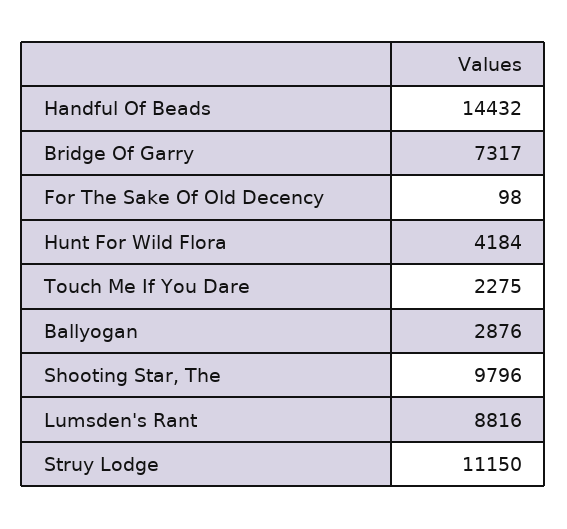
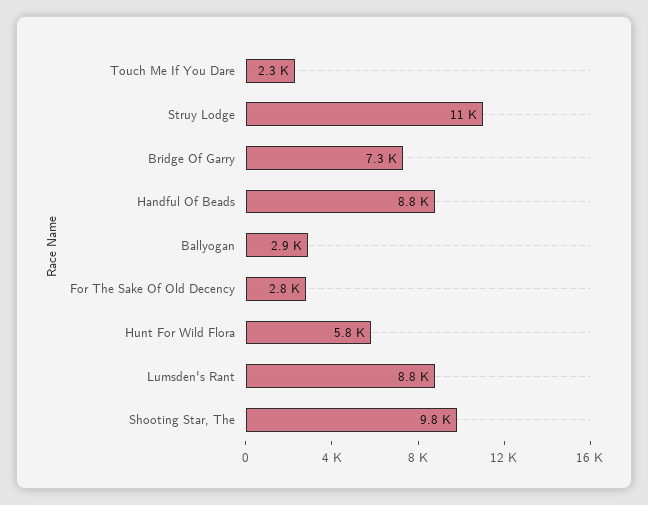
Handful Of Beads: 14432 -> 8800
For The Sake Of Old Decency: 98 -> 2800
Hunt For Wild Flora: 4184 -> 5800

